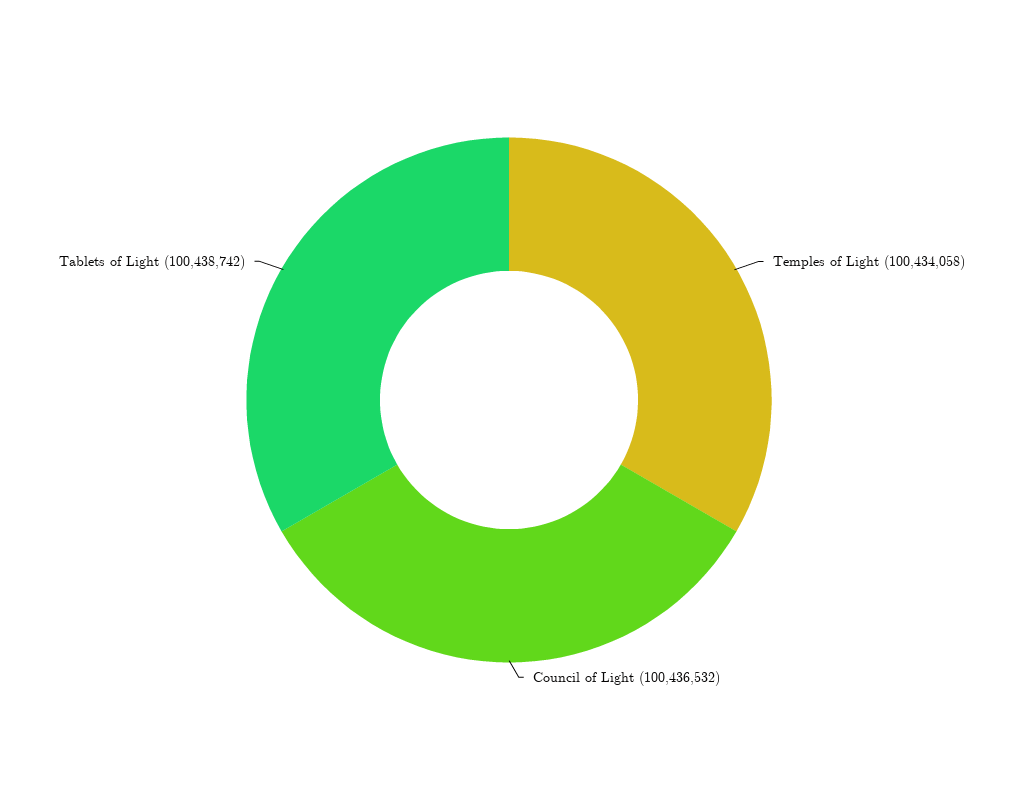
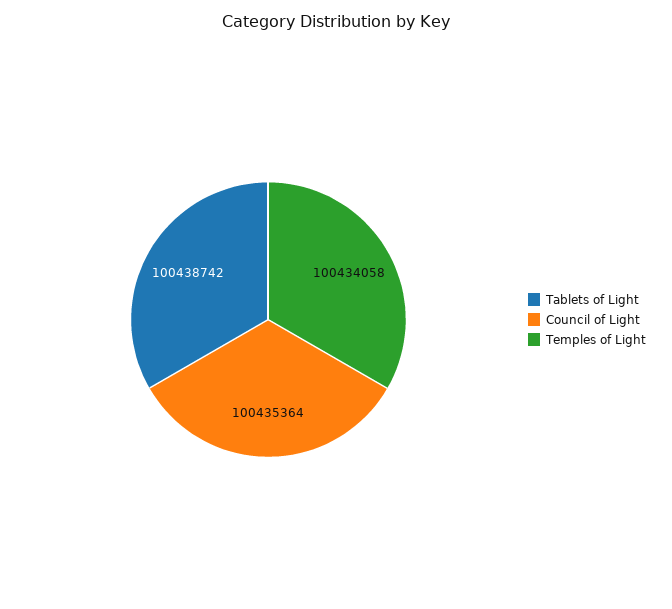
Council of Light: 100436532 -> 100435364

